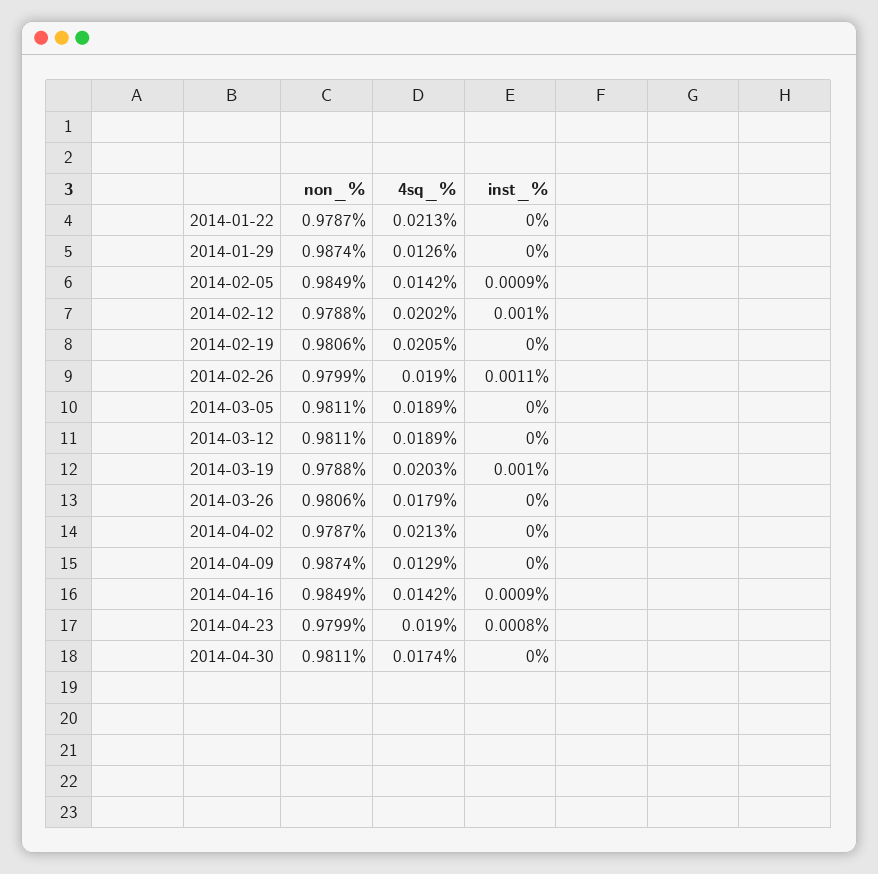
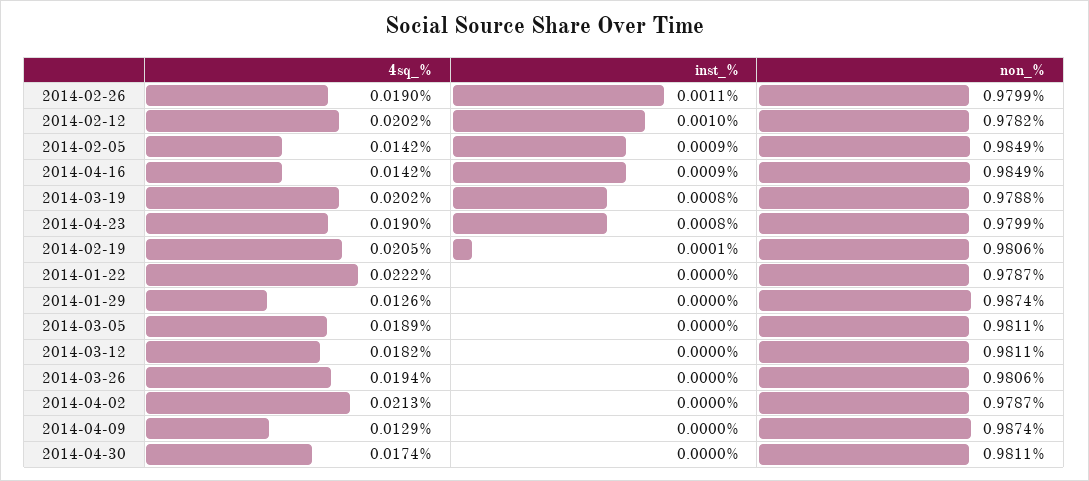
4sq_%, 2014-01-22: 0.0213 -> 0.0222
non_%, 2014-02-12: 0.9788 -> 0.9782
inst_%, 2014-02-19: 0 -> 0.0001
4sq_%, 2014-03-12: 0.0189 -> 0.0182
4sq_%, 2014-03-19: 0.0203 -> 0.0202
inst_%, 2014-03-19: 0.001 -> 0.0008
4sq_%, 2014-03-26: 0.0179 -> 0.0194

